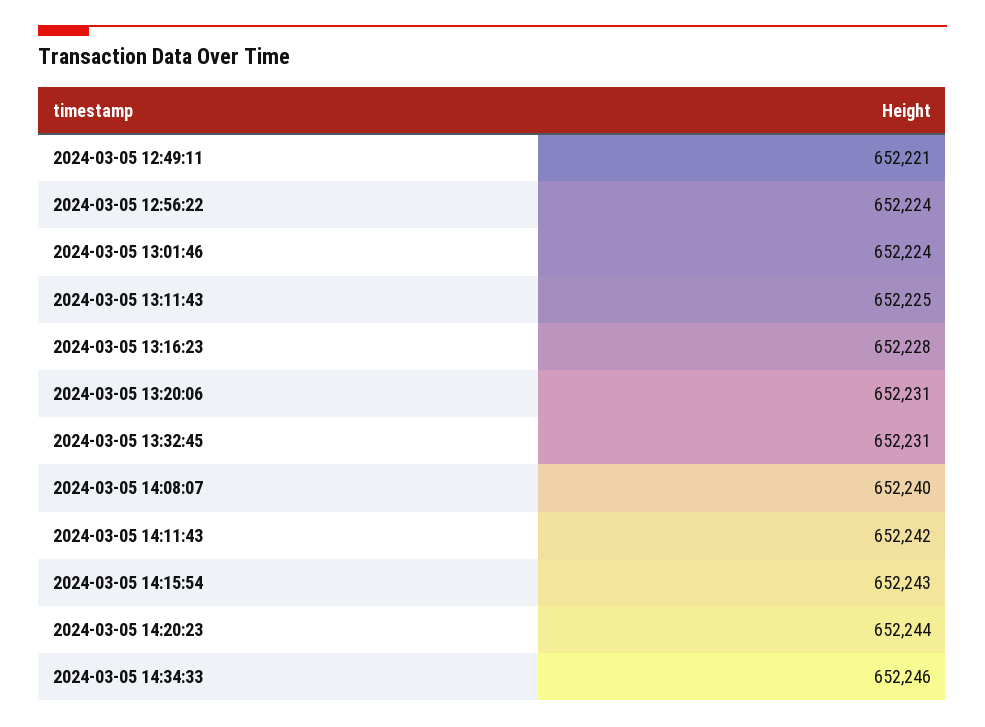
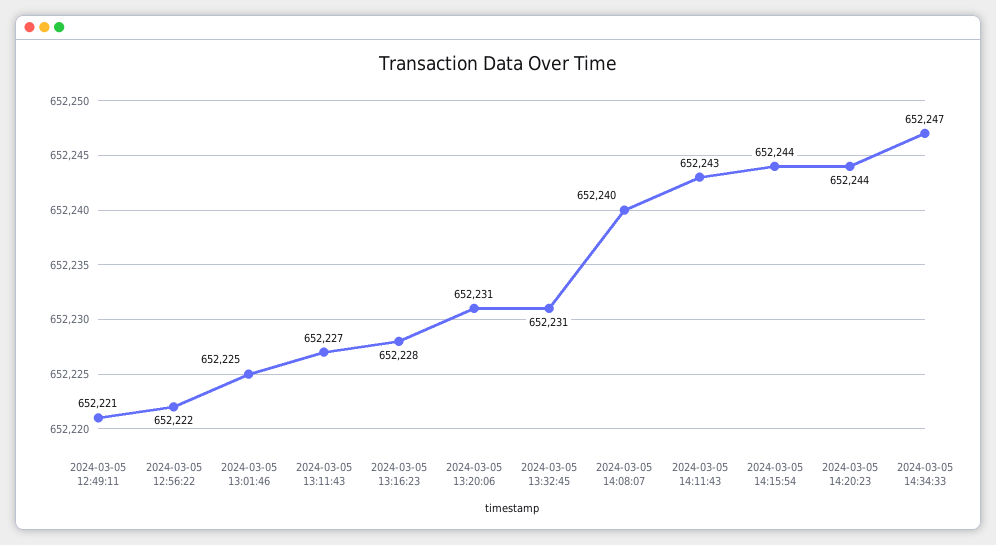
2024-03-05 12:56:22: 652224 -> 652222
2024-03-05 13:01:46: 652224 -> 652225
2024-03-05 13:11:43: 652225 -> 652227
2024-03-05 14:11:43: 652242 -> 652243
2024-03-05 14:15:54: 652243 -> 652244
2024-03-05 14:34:33: 652246 -> 652247

